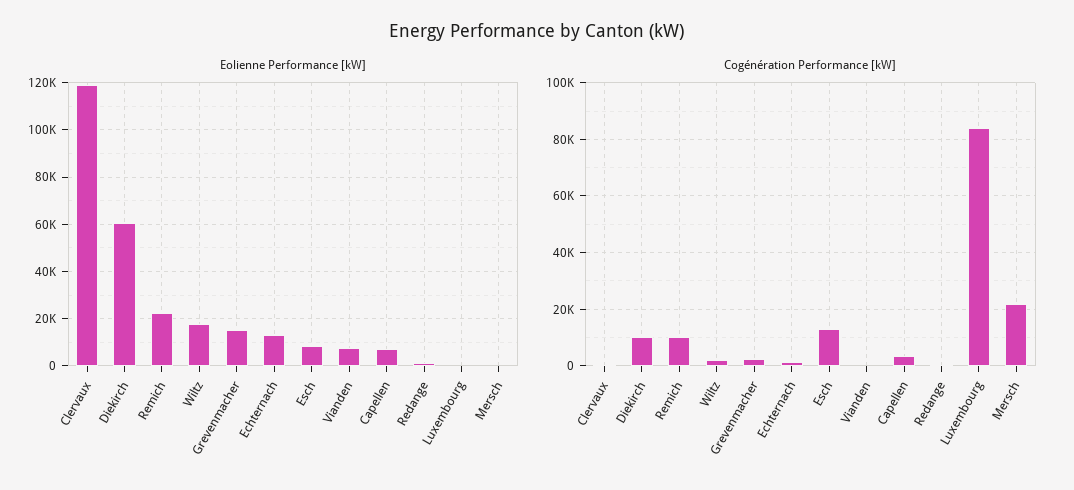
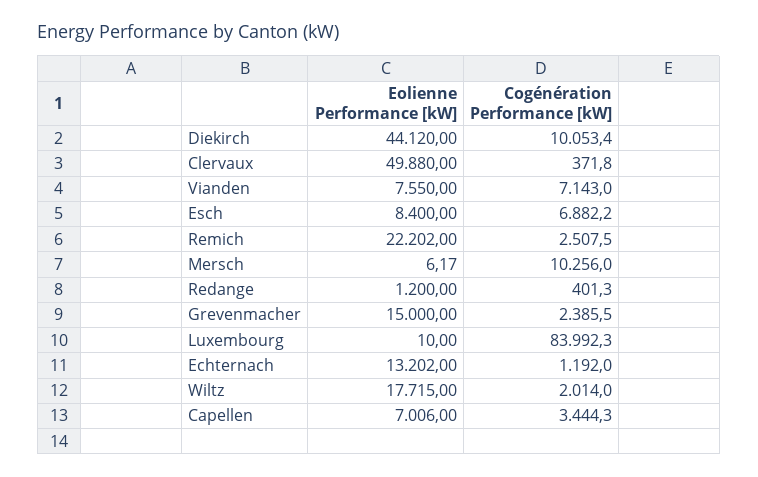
Eolienne Performance [kW], Clervaux: 120000 -> 49880
Eolienne Performance [kW], Diekirch: 60000 -> 44120
Cogénération Performance [kW], Remich: 10000 -> 2507.5
Cogénération Performance [kW], Esch: 12500 -> 6882.2
Cogénération Performance [kW], Vianden: 0 -> 7143
Cogénération Performance [kW], Mersch: 22500 -> 10256

